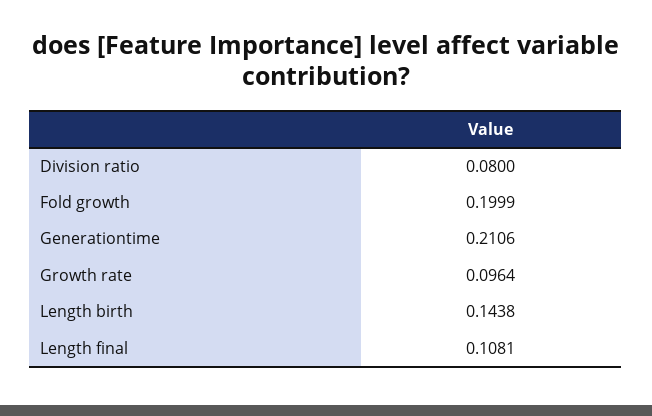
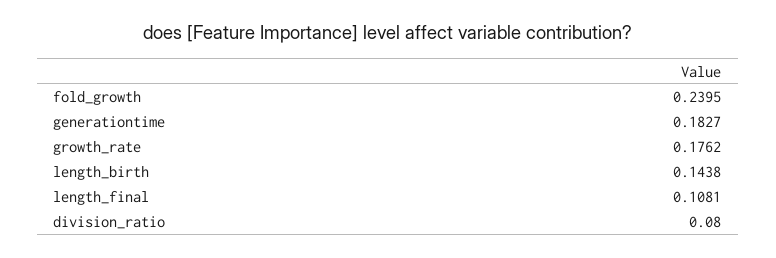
Fold growth: 0.1999 -> 0.2395
Generationtime: 0.2106 -> 0.1827
Growth rate: 0.0964 -> 0.1762

